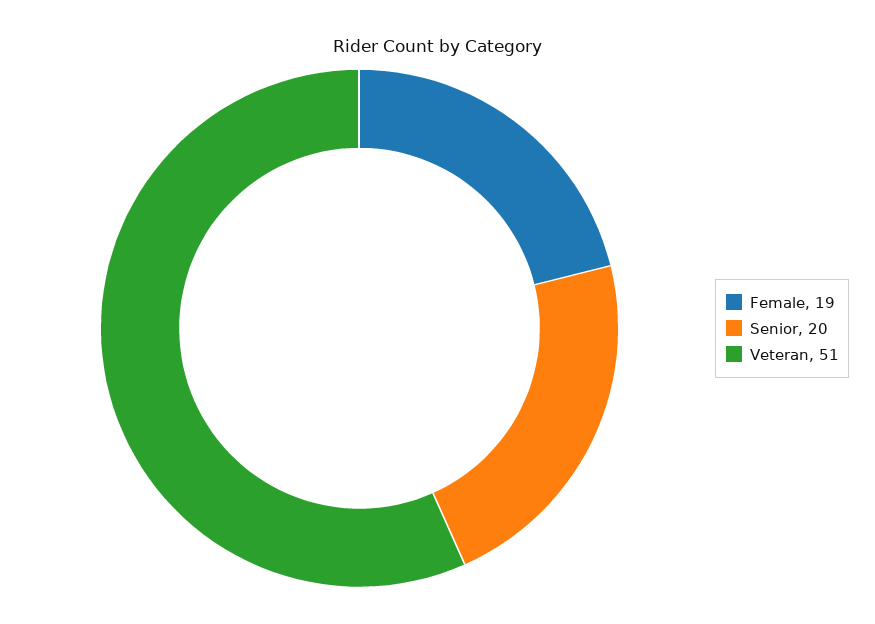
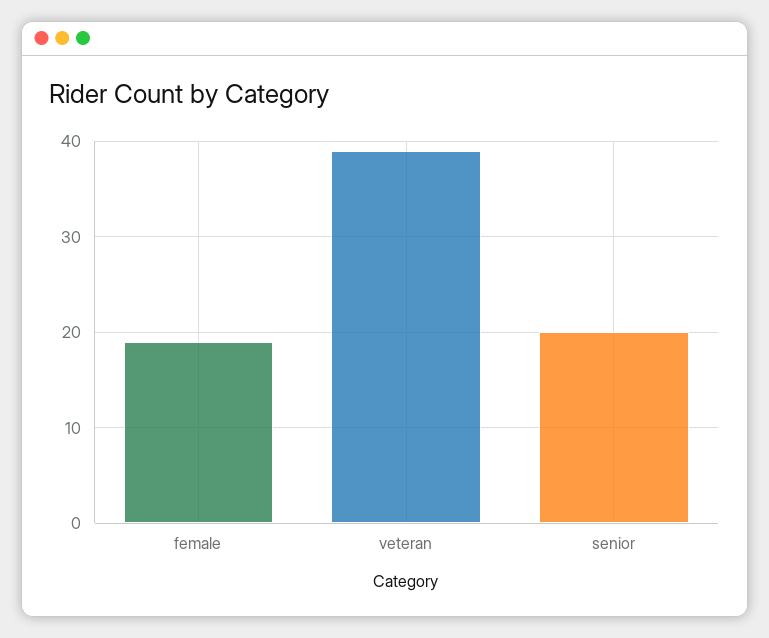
Veteran: 51 -> 39

